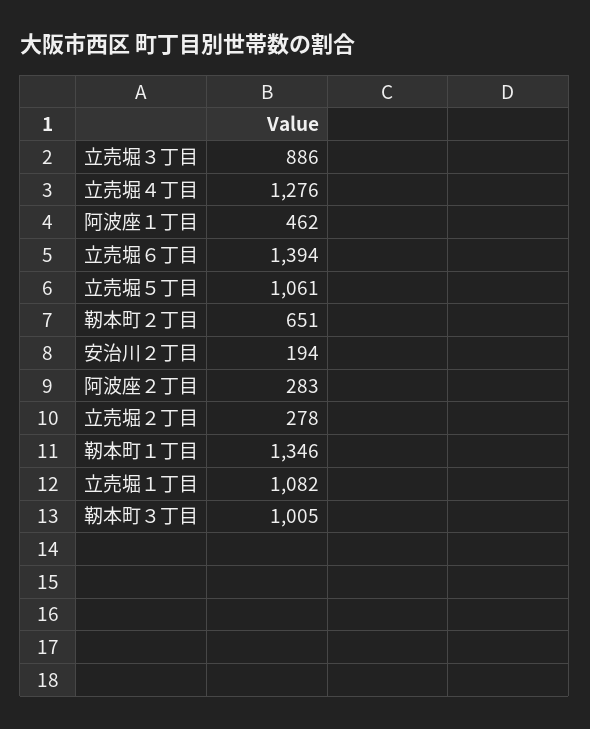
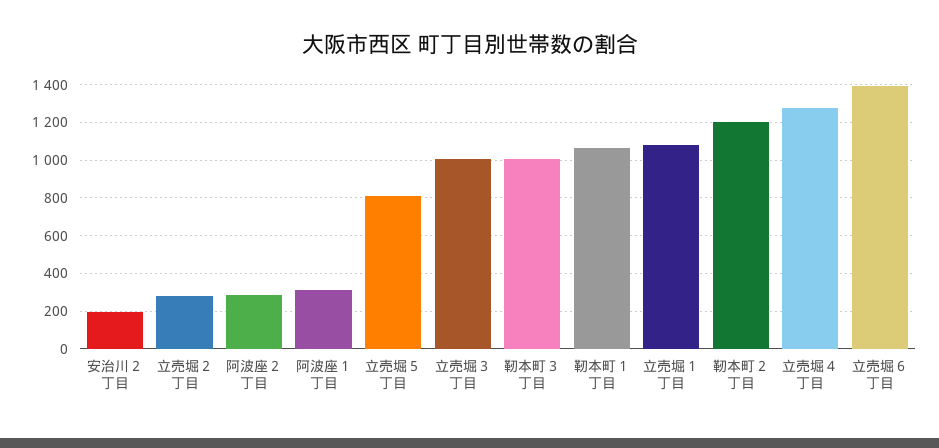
立売堀３丁目: 886 -> 1000
阿波座１丁目: 462 -> 300
立売堀５丁目: 1061 -> 800
靭本町２丁目: 651 -> 1200
靭本町１丁目: 1346 -> 1050

